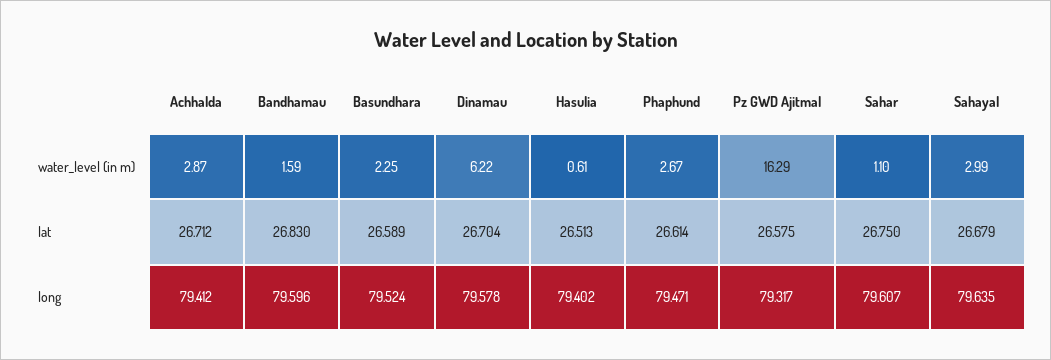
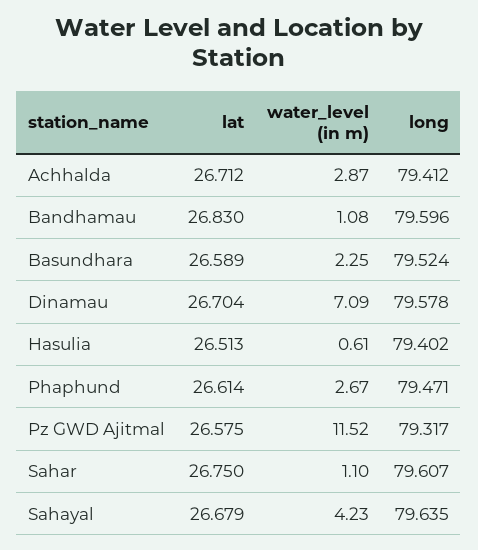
Bandhamau, water_level (in m): 1.59 -> 1.08
Dinamau, water_level (in m): 6.22 -> 7.09
Pz GWD Ajitmal, water_level (in m): 16.29 -> 11.52
Sahayal, water_level (in m): 2.99 -> 4.23

